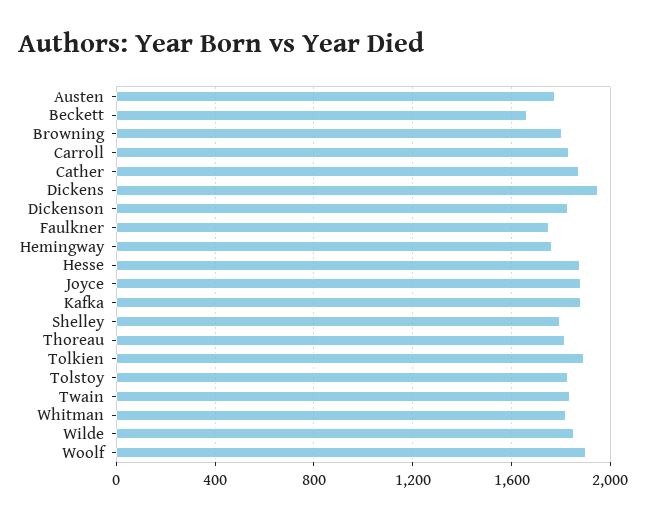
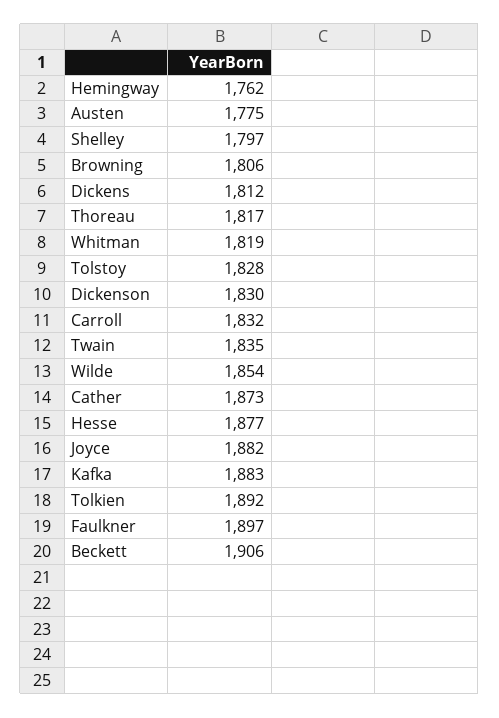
Beckett: 1650 -> 1906
Dickens: 1950 -> 1812
Faulkner: 1750 -> 1897
Woolf: 1900 -> none

